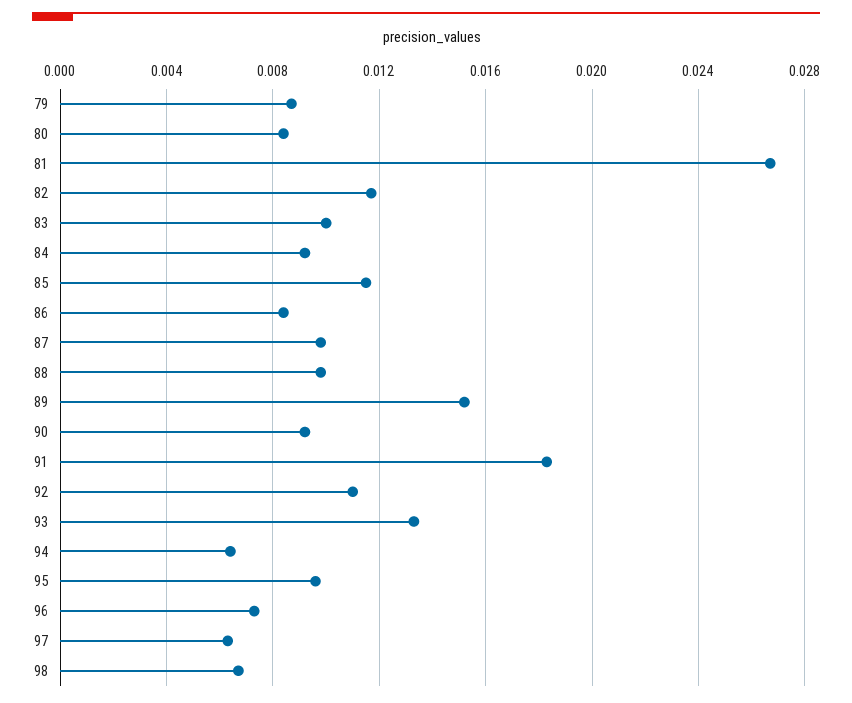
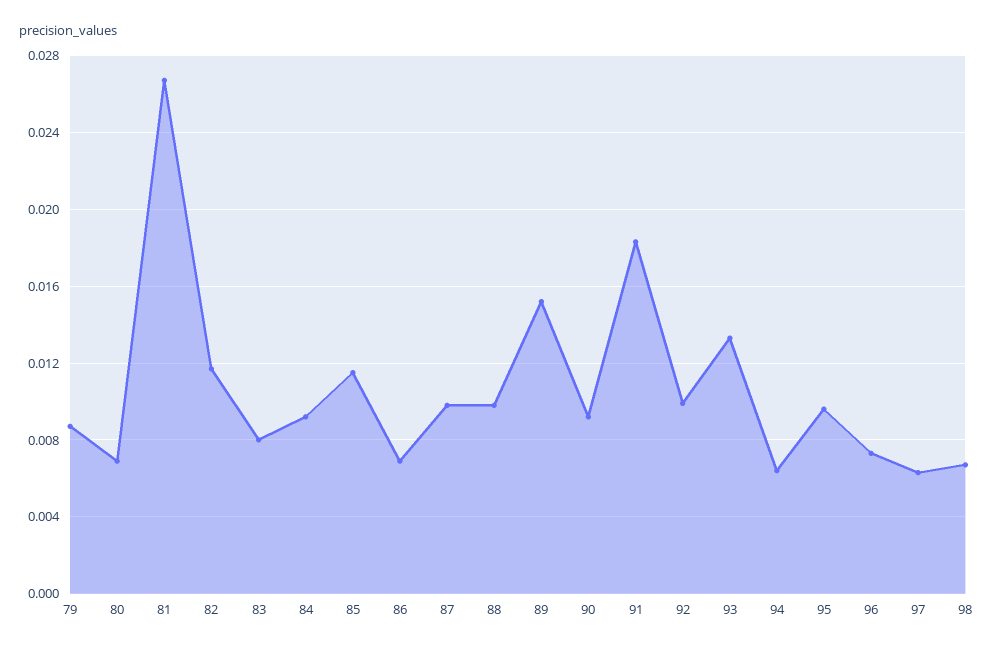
80: 0.0085 -> 0.007
83: 0.01 -> 0.008
86: 0.0085 -> 0.007
92: 0.011 -> 0.01

